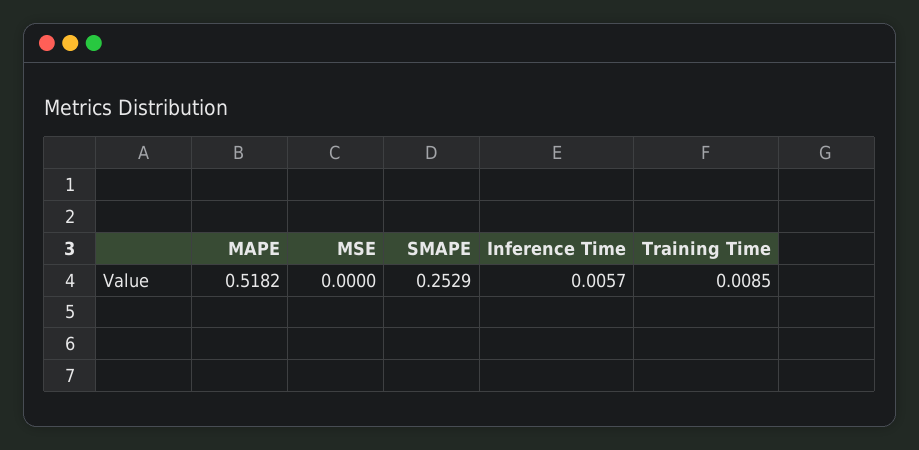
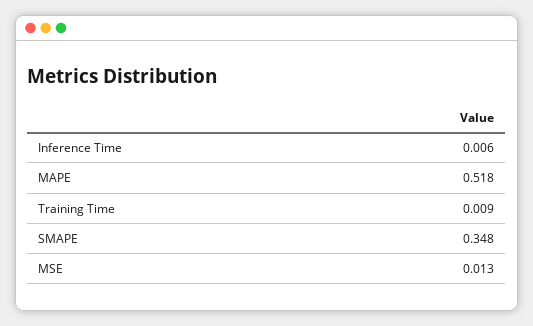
MSE: 0 -> 0.013
SMAPE: 0.2529 -> 0.348

